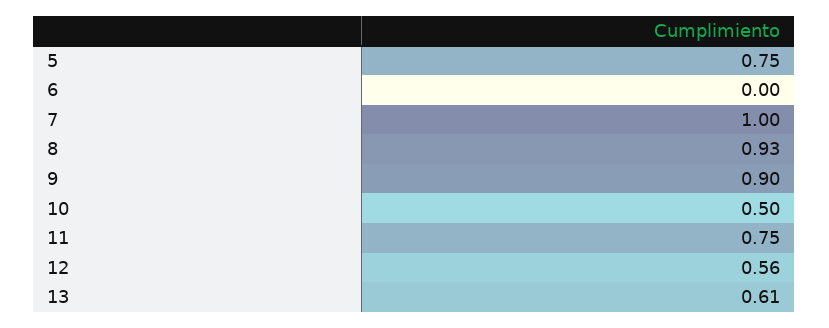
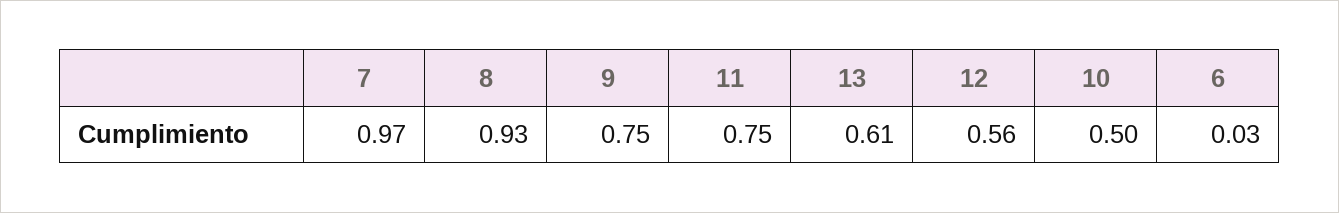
5: 0.75 -> none
6: 0 -> 0.03
7: 1 -> 0.97
9: 0.9 -> 0.75

